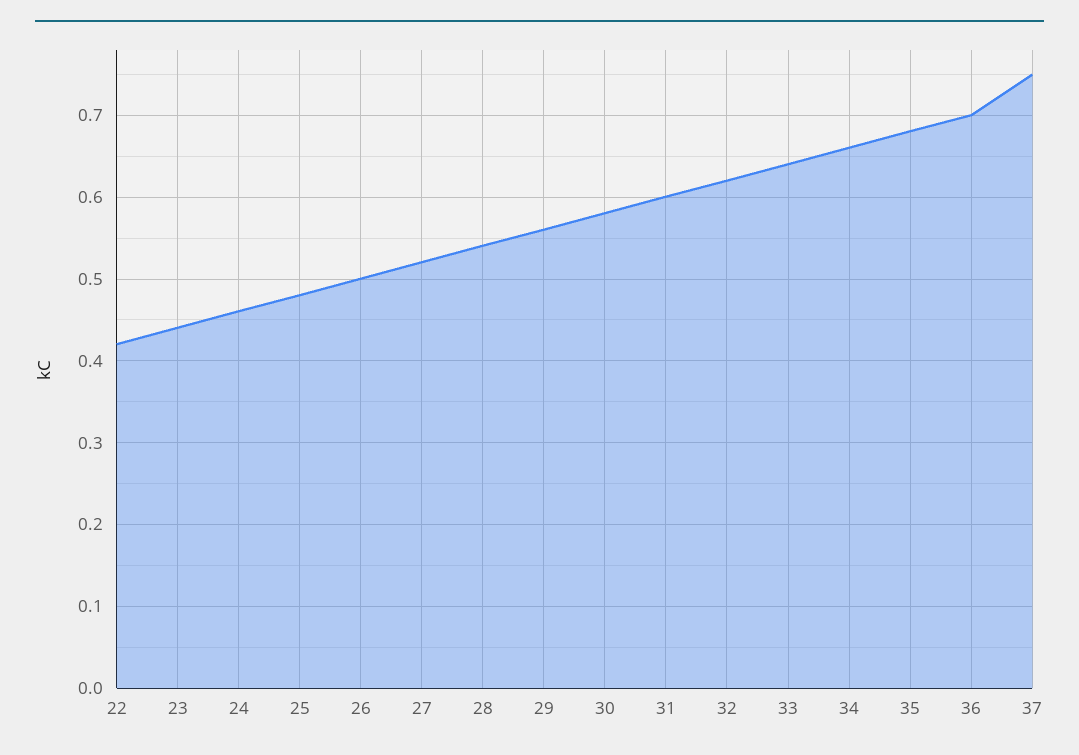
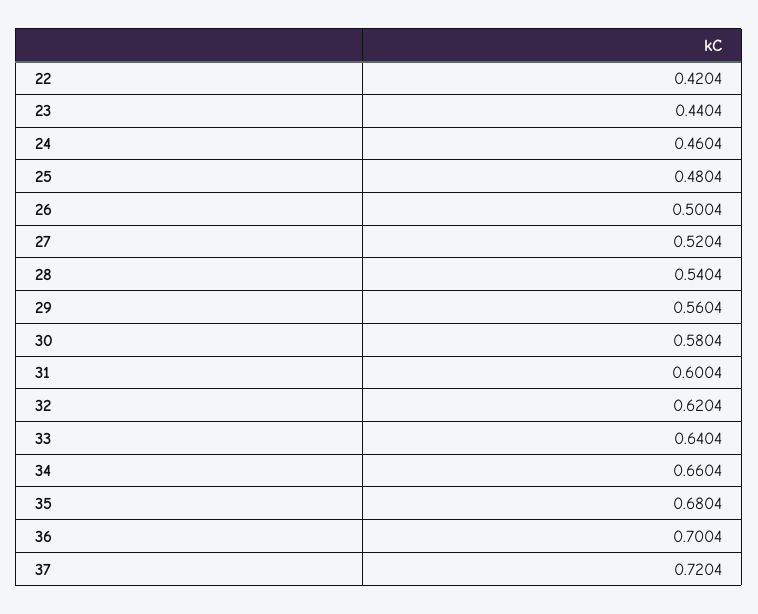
37: 0.75 -> 0.7204

